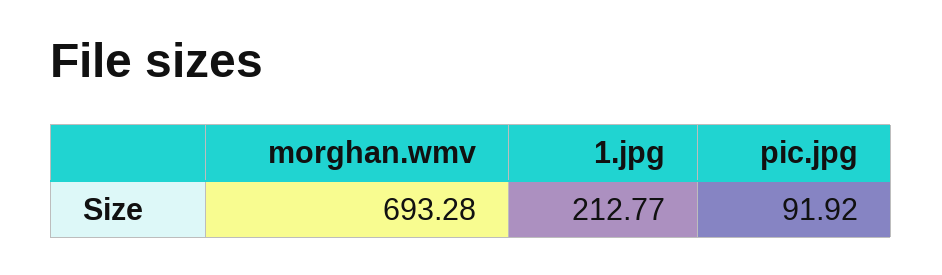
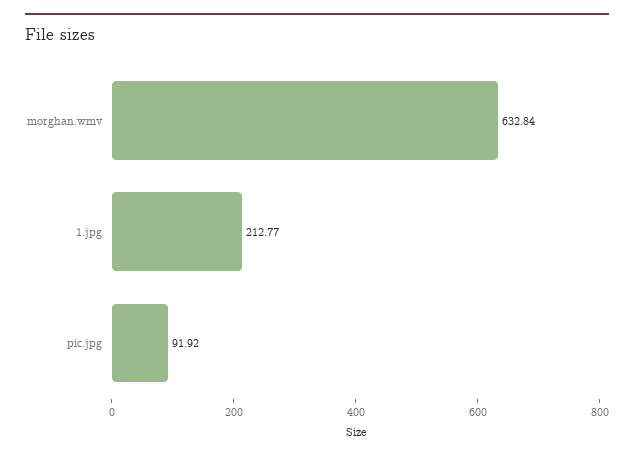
morghan.wmv: 693.28 -> 632.84

